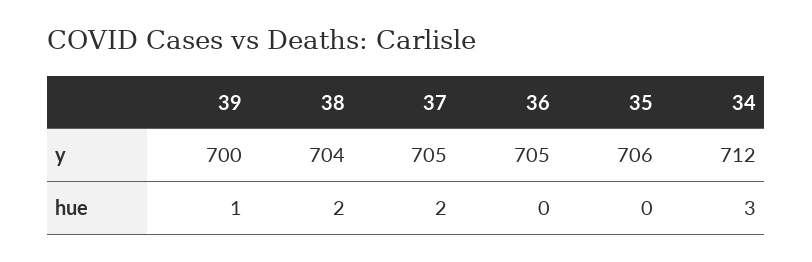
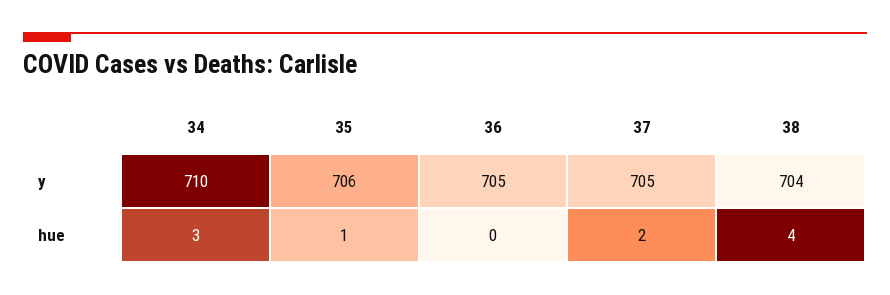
39, y: 700 -> none
34, y: 712 -> 710
39, hue: 1 -> none
38, hue: 2 -> 4
35, hue: 0 -> 1

